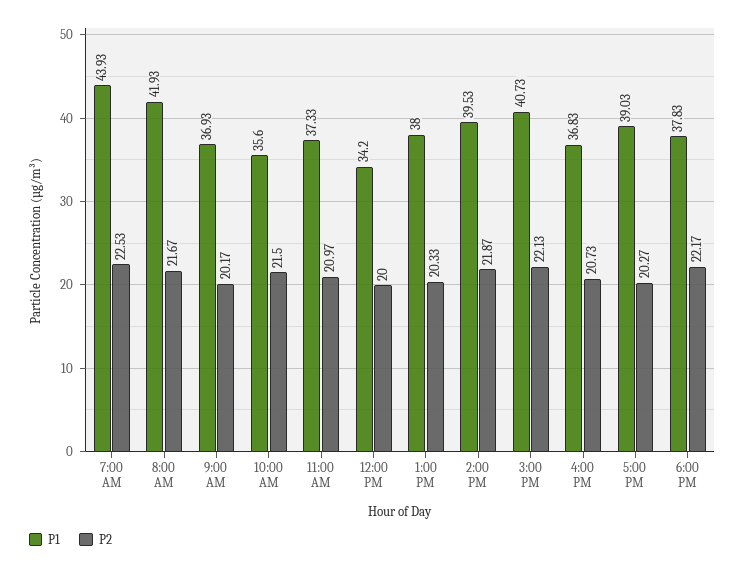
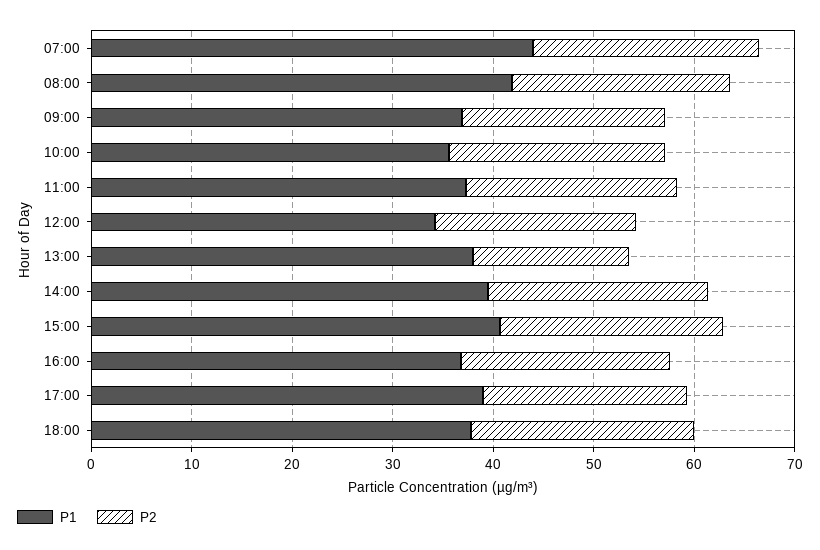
P2, 1:00 PM: 20.33 -> 16

